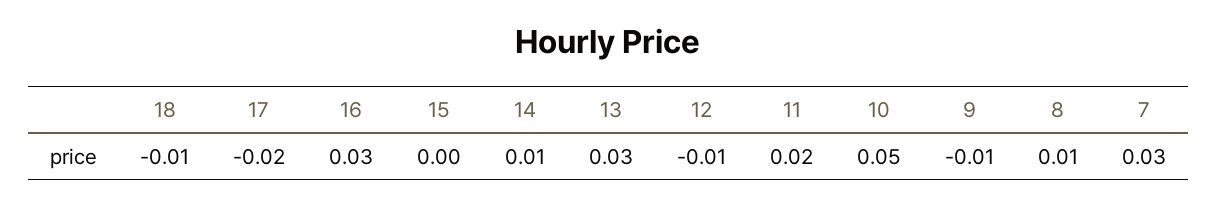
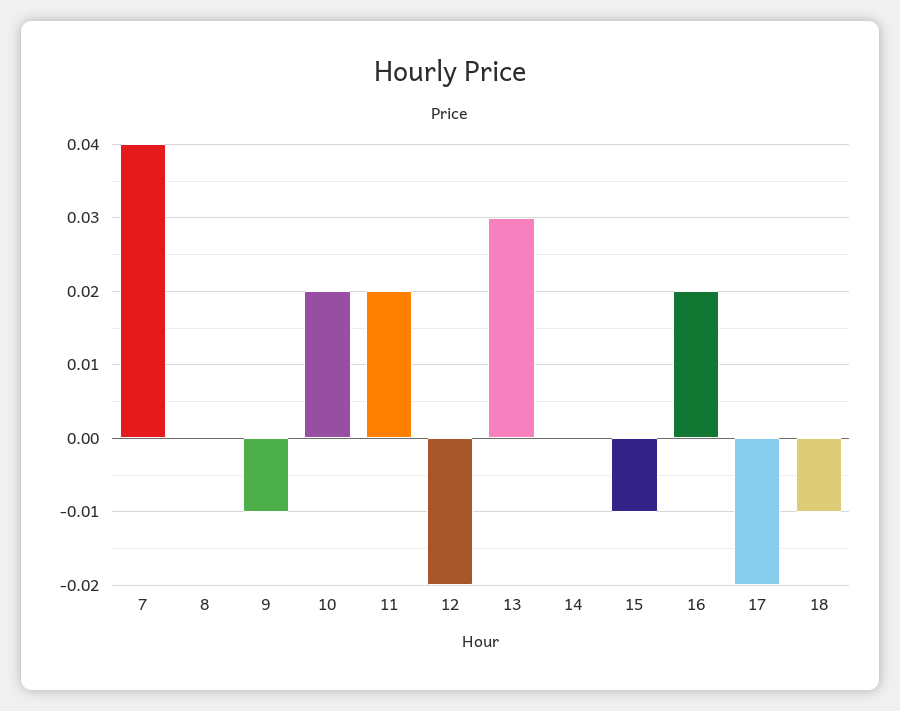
16: 0.03 -> 0.02
15: 0 -> -0.01
14: 0.01 -> 0
12: -0.01 -> -0.02
10: 0.05 -> 0.02
8: 0.01 -> 0
7: 0.03 -> 0.04

